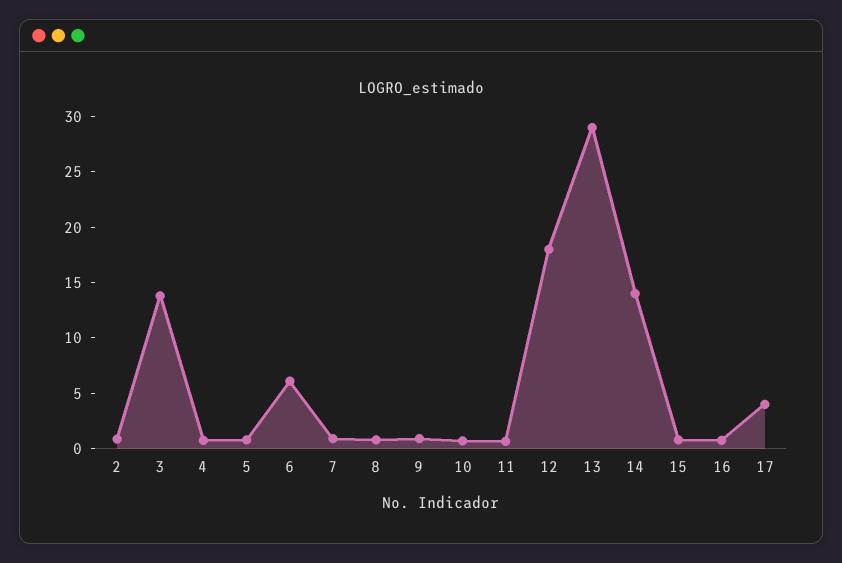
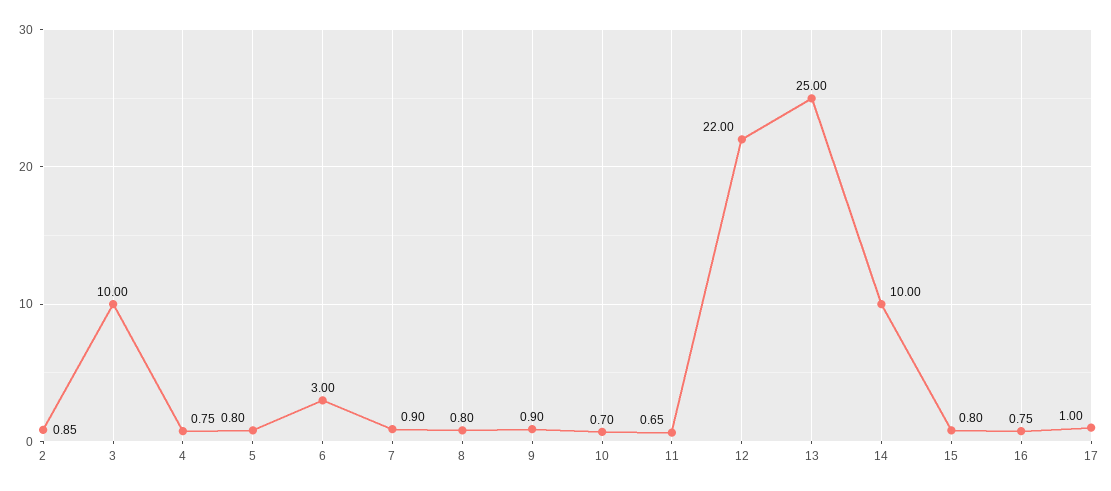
3: 14 -> 10
6: 6 -> 3
12: 18 -> 22
13: 29 -> 25
14: 14 -> 10
17: 4 -> 1

